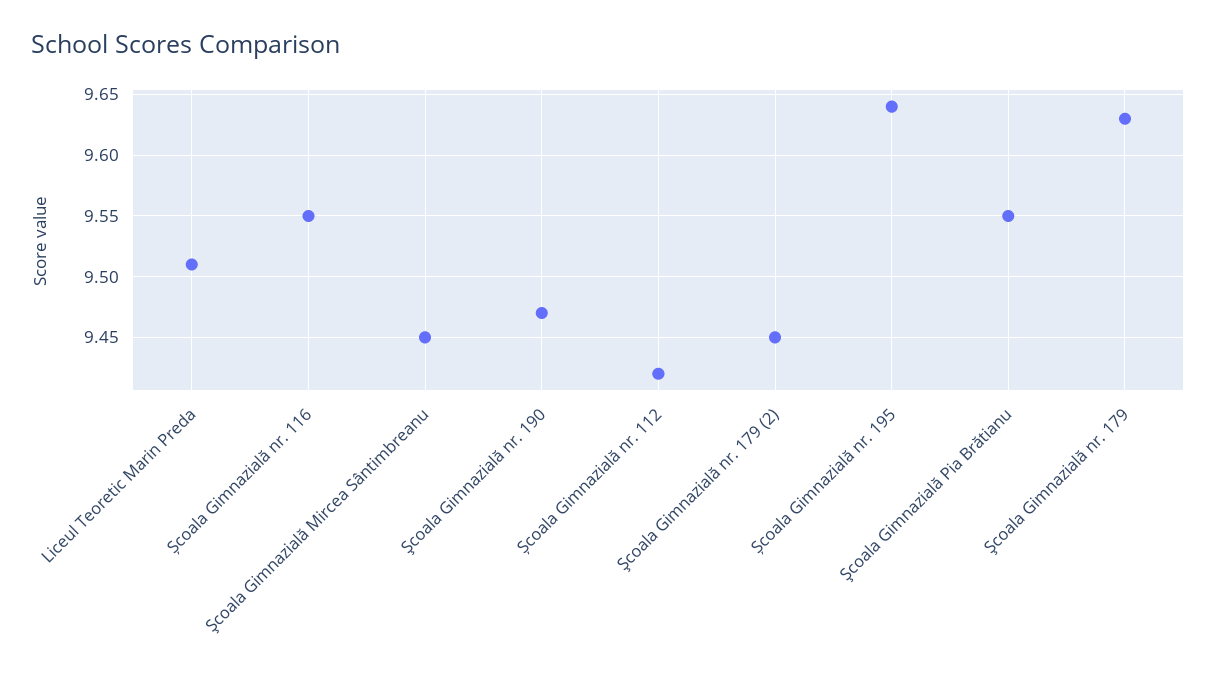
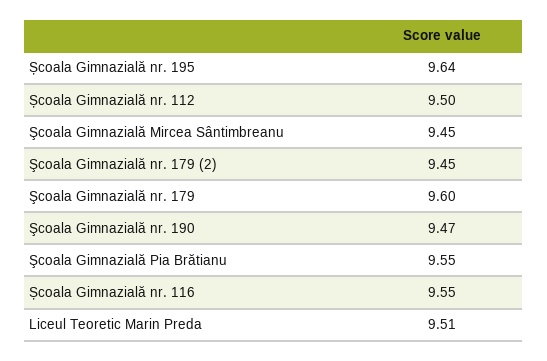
Școala Gimnazială nr. 112: 9.42 -> 9.5
Şcoala Gimnazială nr. 179: 9.63 -> 9.6

